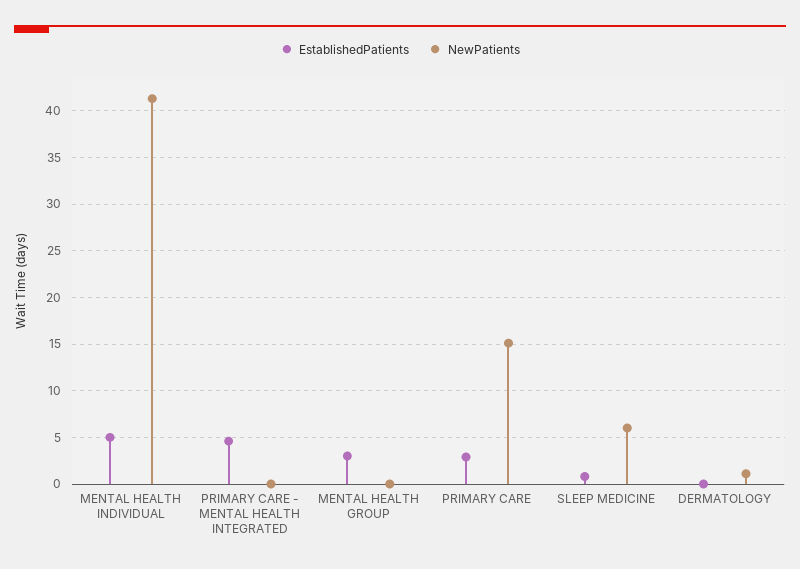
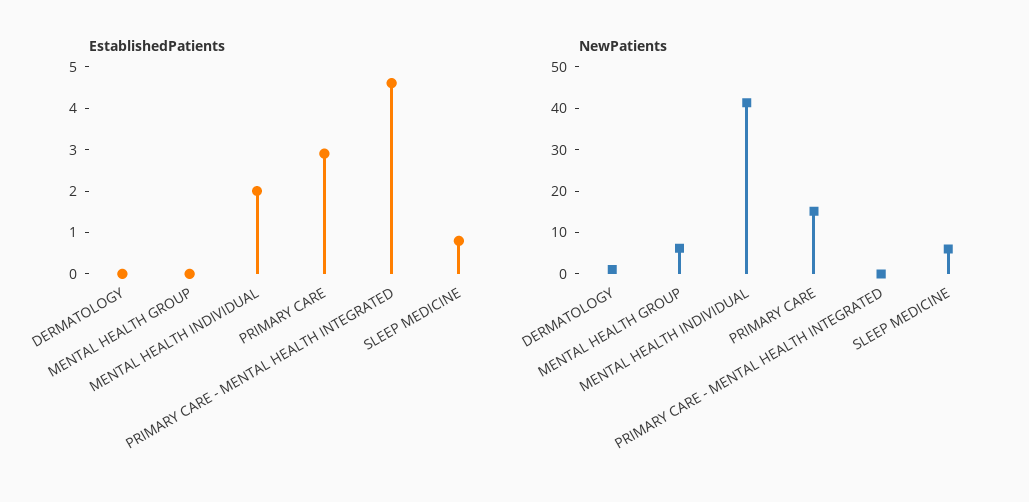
EstablishedPatients, MENTAL HEALTH INDIVIDUAL: 5 -> 2
EstablishedPatients, MENTAL HEALTH GROUP: 3 -> 0
NewPatients, MENTAL HEALTH GROUP: 0 -> 6

